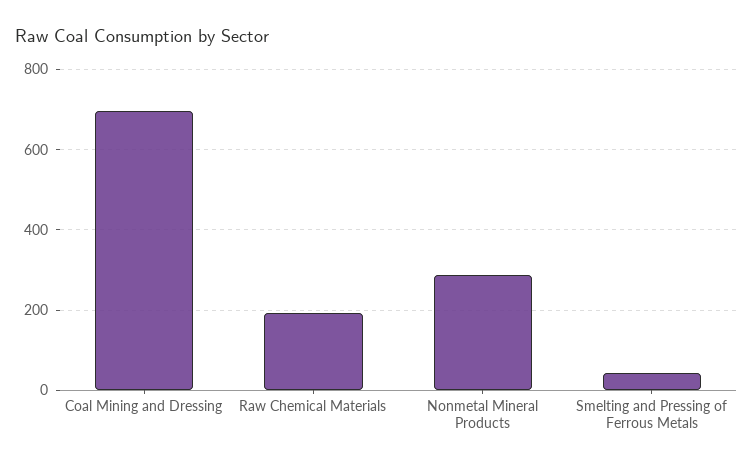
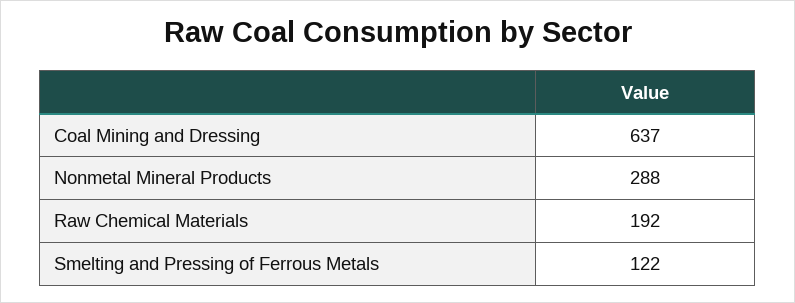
Coal Mining and Dressing: 700 -> 637
Smelting and Pressing of Ferrous Metals: 40 -> 122

